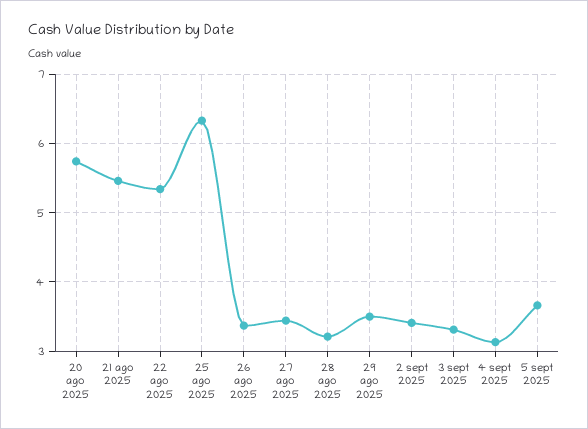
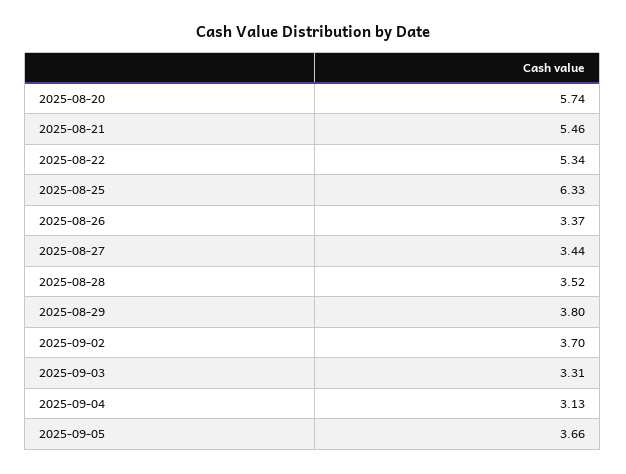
28 ago 2025: 3.2 -> 3.52
29 ago 2025: 3.5 -> 3.8
2 sept 2025: 3.4 -> 3.7

